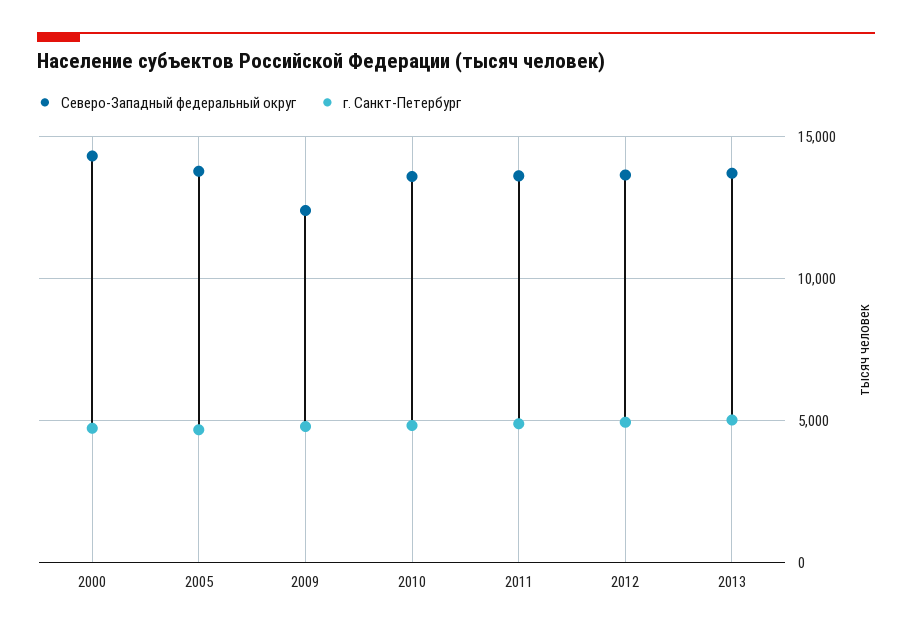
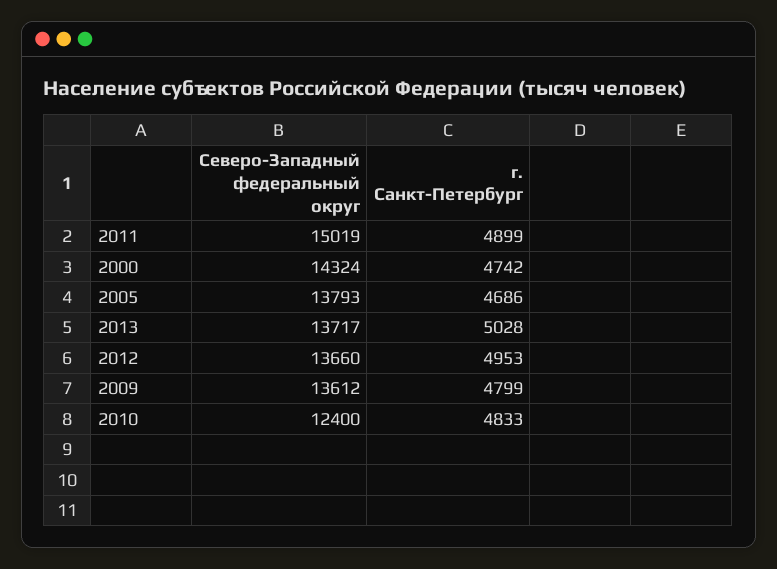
Северо-Западный федеральный округ, 2009: 12500 -> 13612
Северо-Западный федеральный округ, 2010: 13500 -> 12400
Северо-Западный федеральный округ, 2011: 13500 -> 15019

